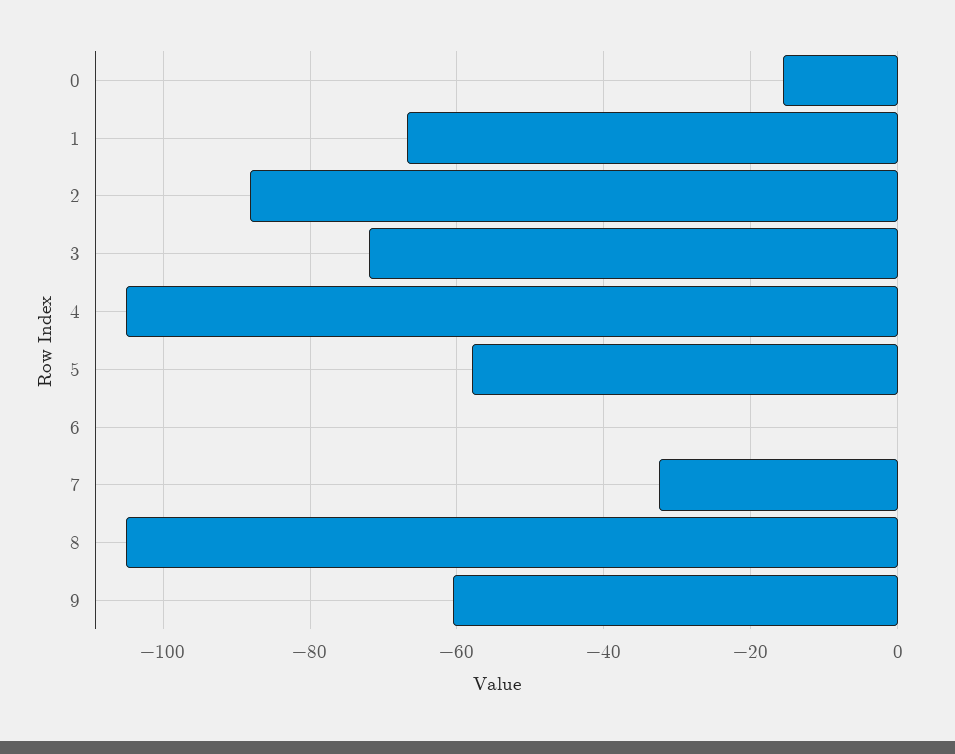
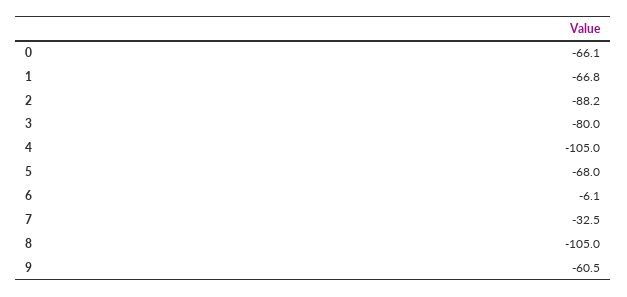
0: -16 -> -66.1
3: -72 -> -80
5: -58 -> -68
6: 0 -> -6.1

